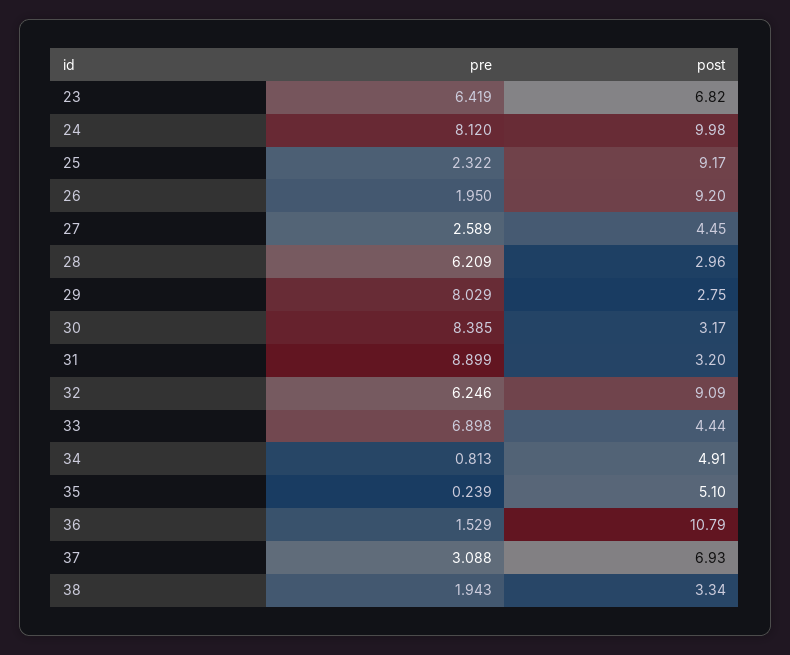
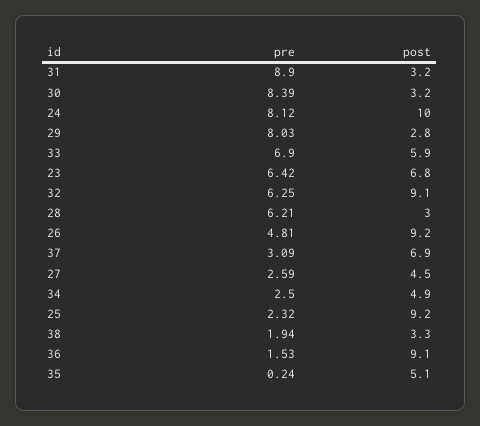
pre, 26: 1.95 -> 4.81
post, 33: 4.44 -> 5.9
pre, 34: 0.813 -> 2.5
post, 36: 10.79 -> 9.1

